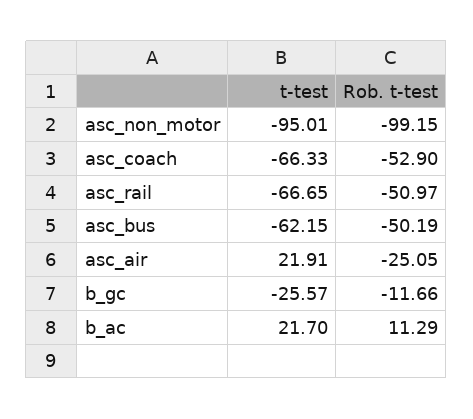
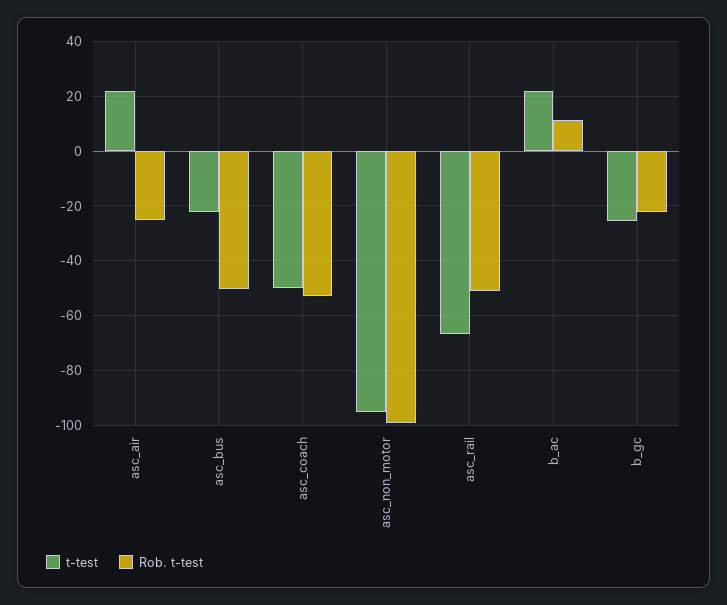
t-test, asc_coach: -66.33 -> -50
t-test, asc_bus: -62.15 -> -22.5
Rob. t-test, b_gc: -11.66 -> -22.5

